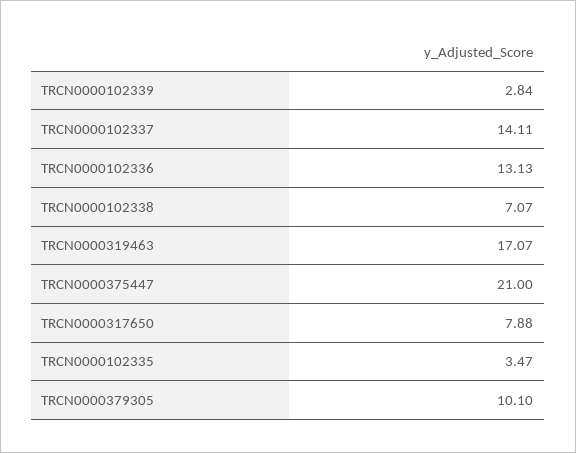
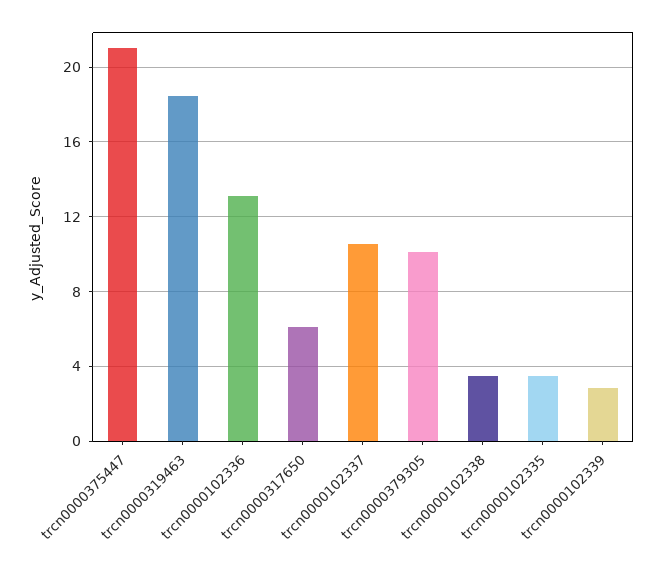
TRCN0000102337: 14.11 -> 10.5
TRCN0000102338: 7.07 -> 3.5
TRCN0000319463: 17.07 -> 18.5
TRCN0000317650: 7.88 -> 6

